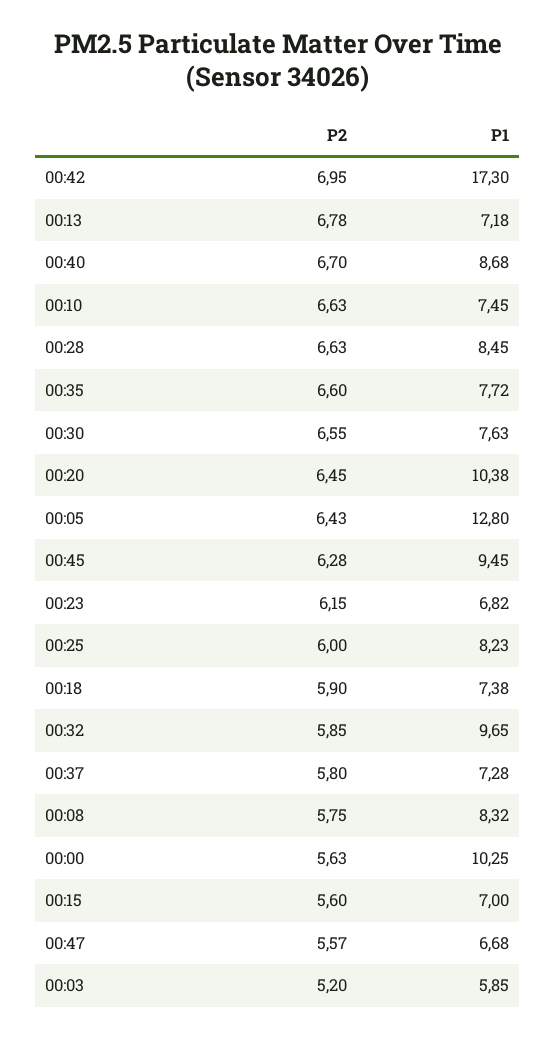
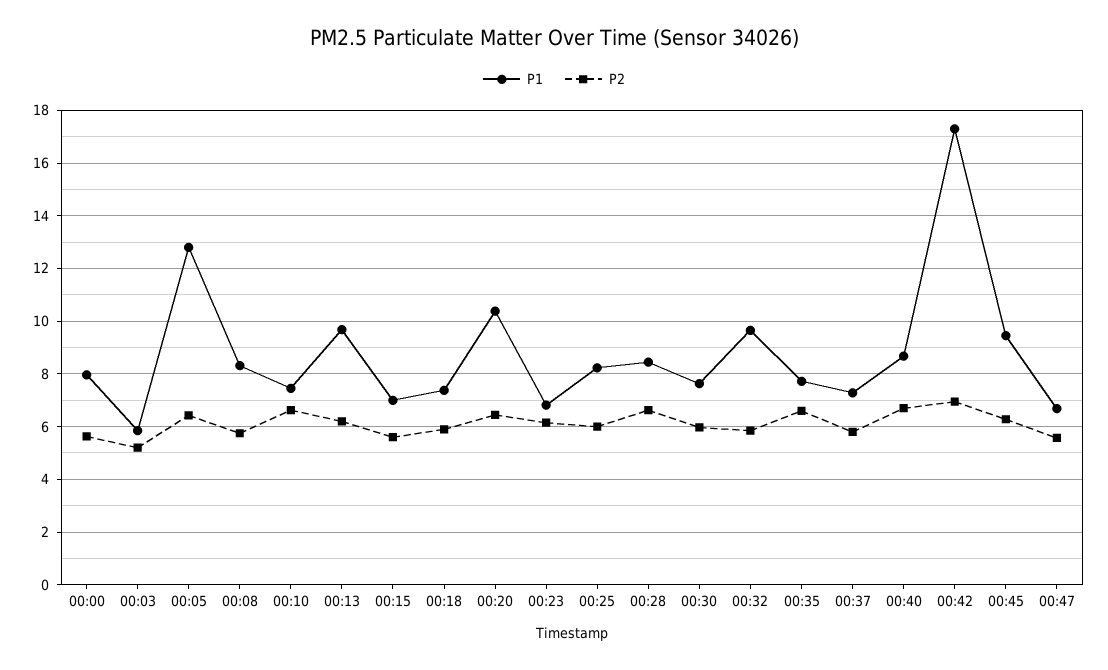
P2, 00:13: 6.78 -> 6.25
P1, 00:13: 7.18 -> 9.75
P2, 00:30: 6.55 -> 6
P1, 00:00: 10.25 -> 8

